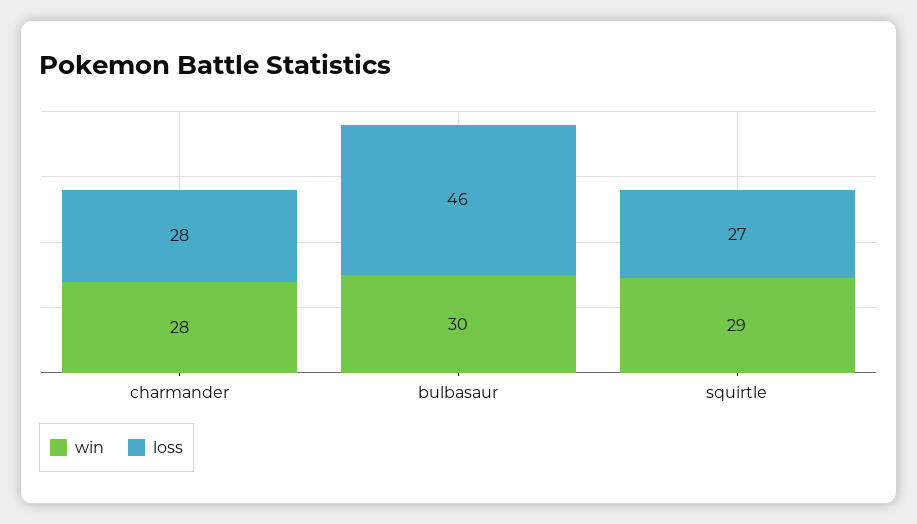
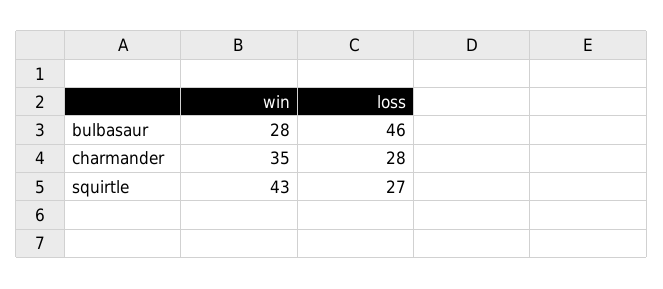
win, charmander: 28 -> 35
win, bulbasaur: 30 -> 28
win, squirtle: 29 -> 43

